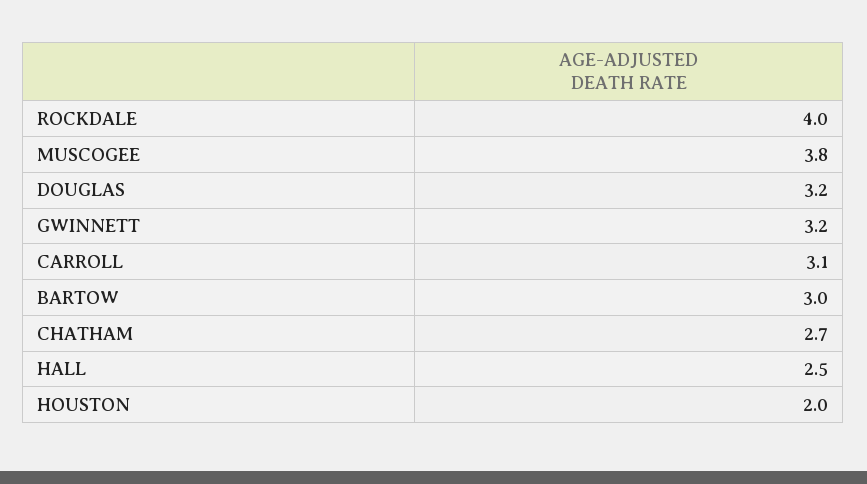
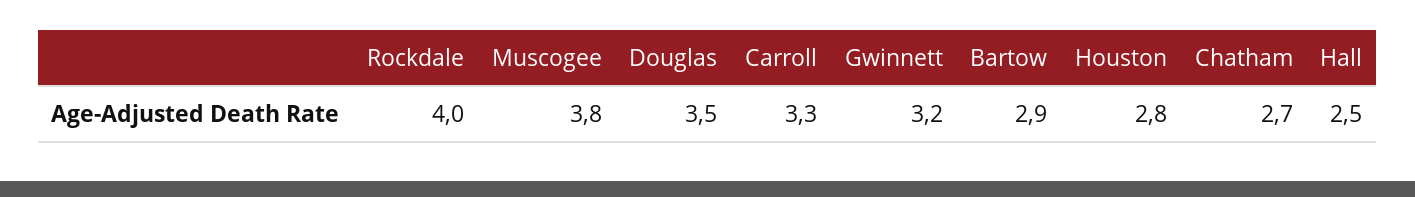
DOUGLAS: 3.2 -> 3.5
CARROLL: 3.1 -> 3.3
BARTOW: 3 -> 2.9
HOUSTON: 2 -> 2.8

